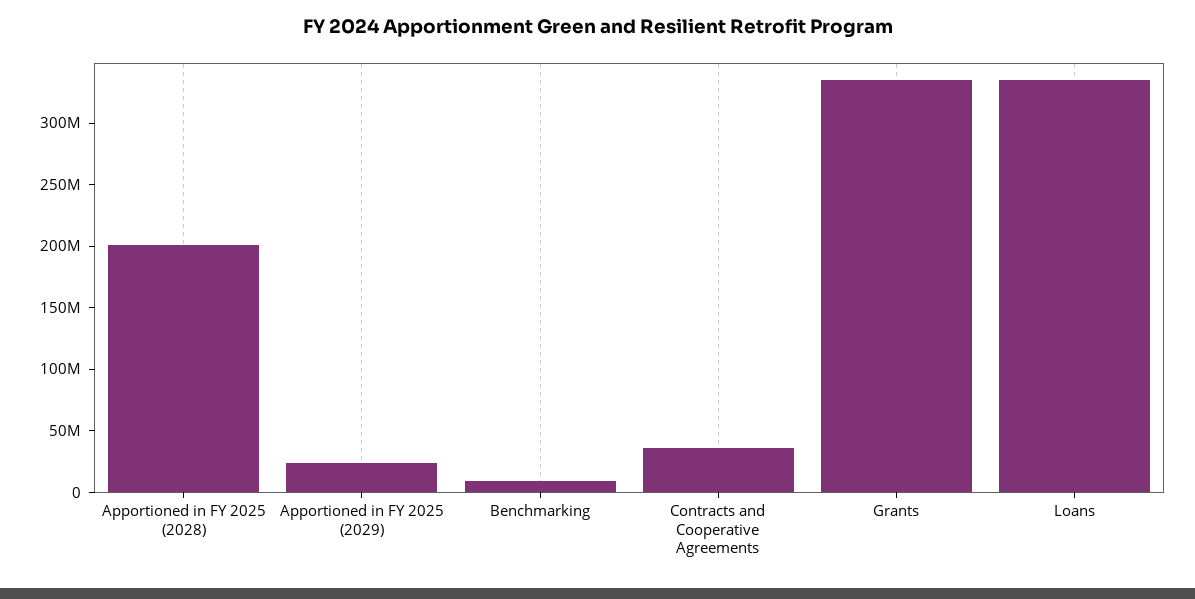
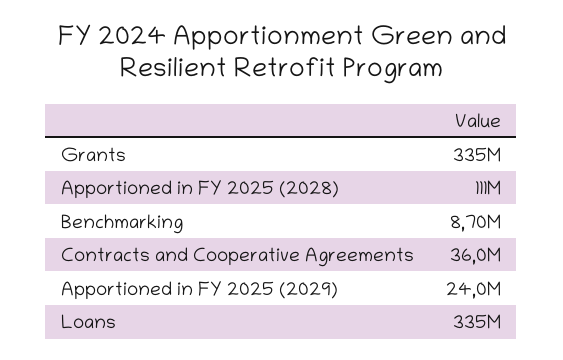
Apportioned in FY 2025 (2028): 200000000 -> 111000000

